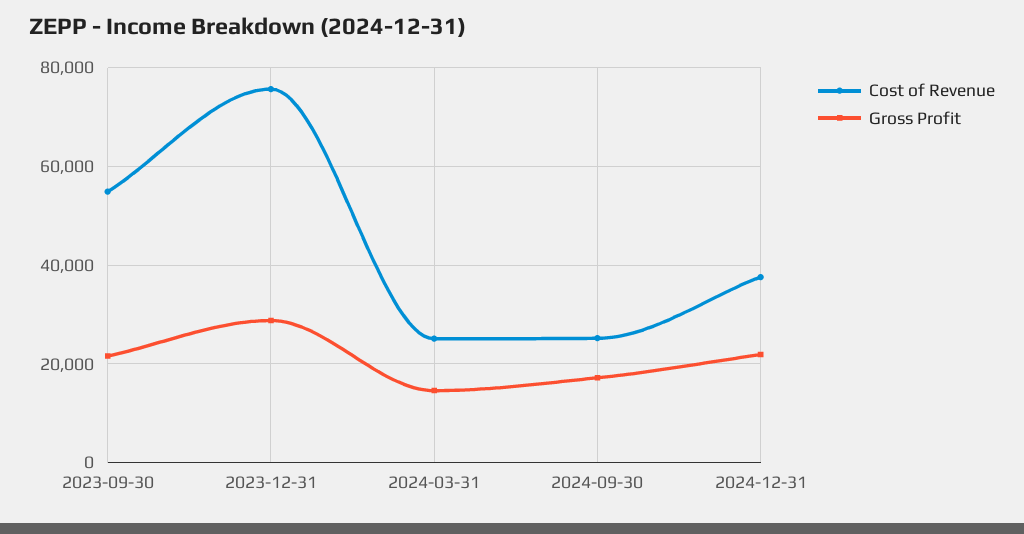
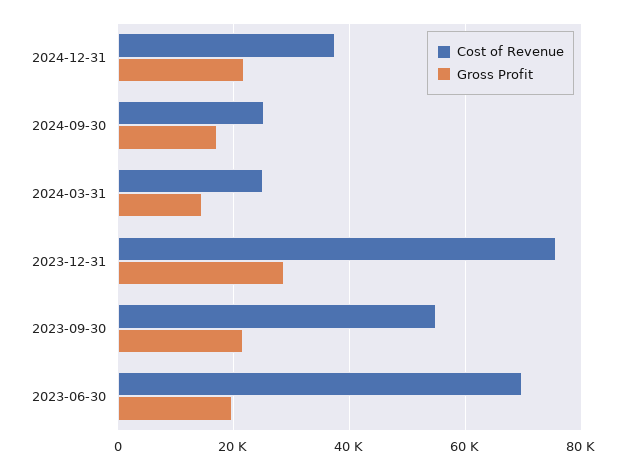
Cost of Revenue, 2023-06-30: none -> 70000
Gross Profit, 2023-06-30: none -> 20000

